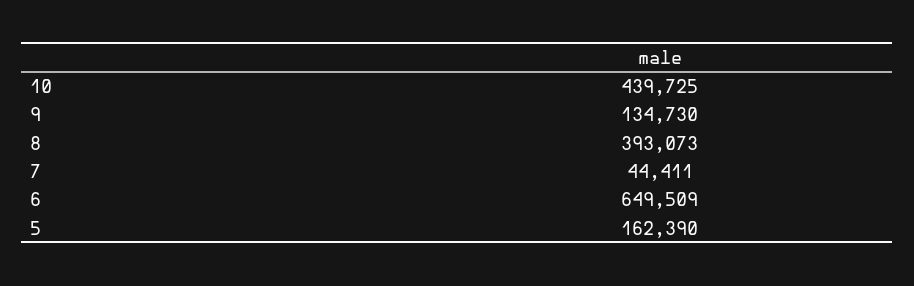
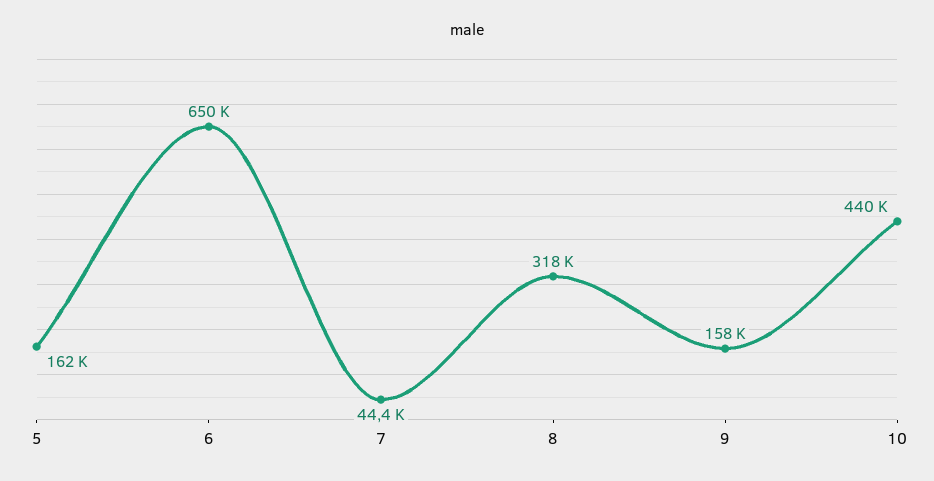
9: 134730 -> 158000
8: 393073 -> 318000

